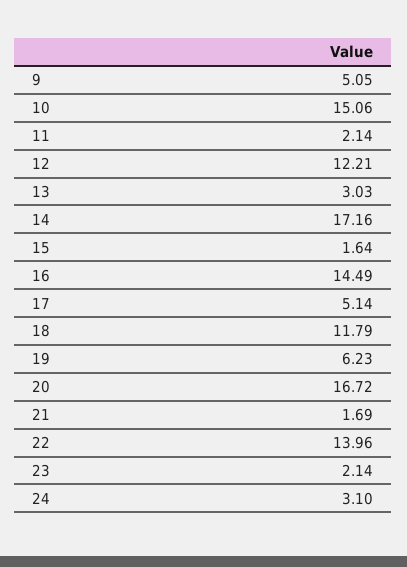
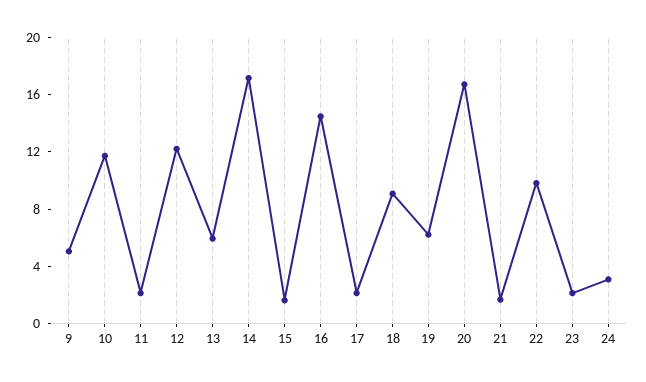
10: 15.06 -> 12
13: 3.03 -> 6
17: 5.14 -> 2
18: 11.79 -> 9
22: 13.96 -> 10

